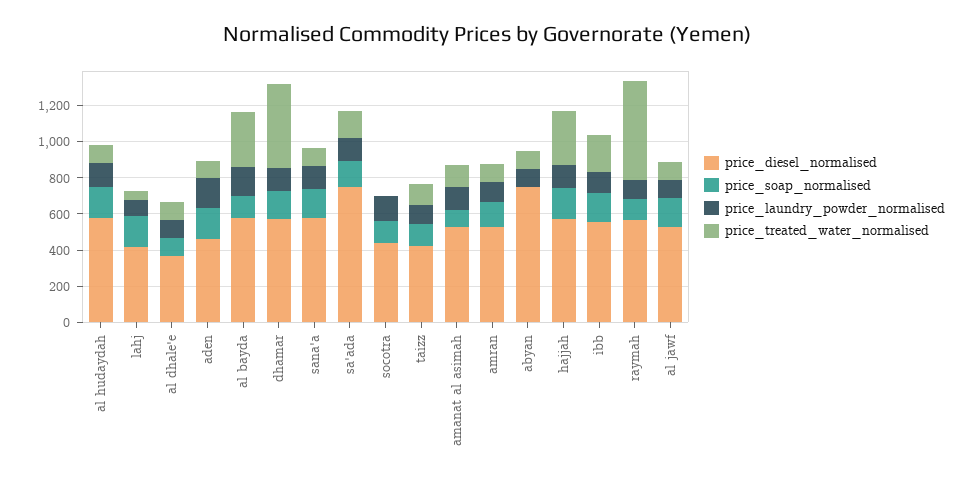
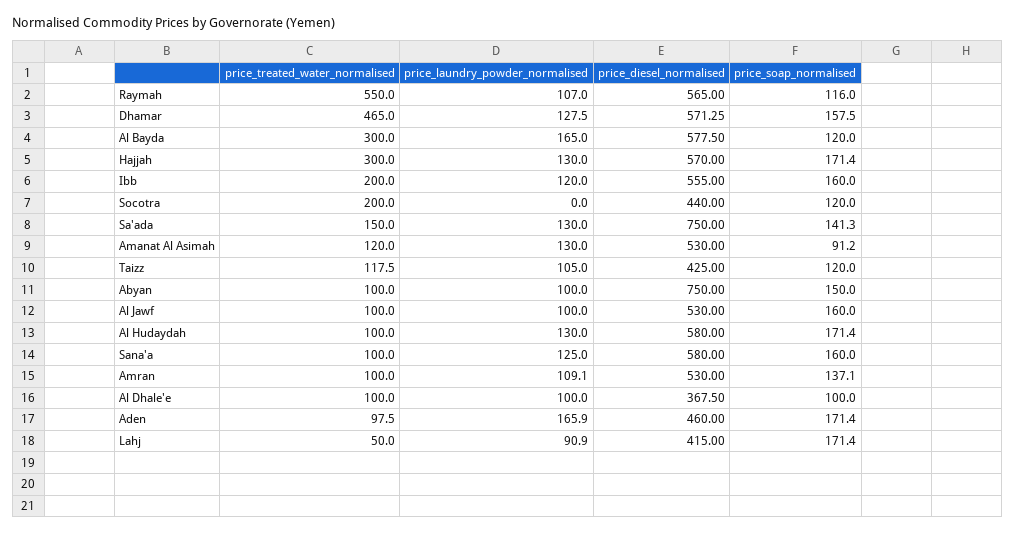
price_laundry_powder_normalised, socotra: 150 -> 0
price_treated_water_normalised, socotra: 0 -> 200
price_soap_normalised, abyan: 0 -> 150

